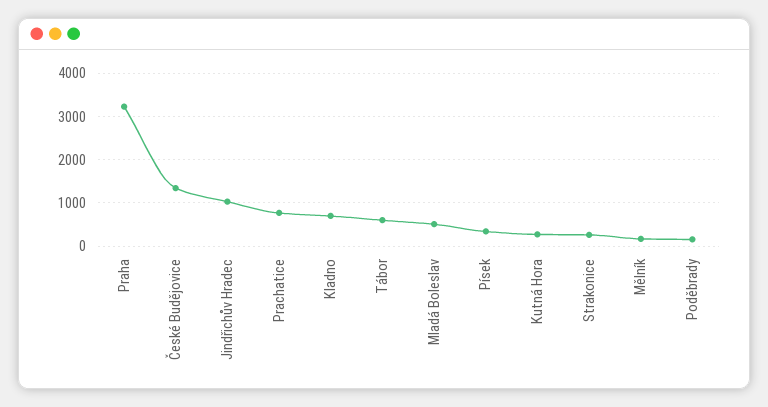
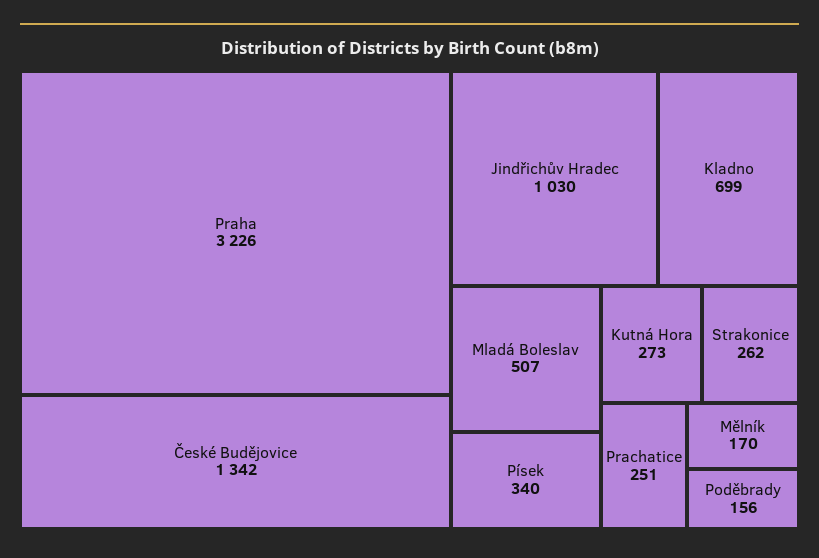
Prachatice: 800 -> 251
Tábor: 600 -> none

